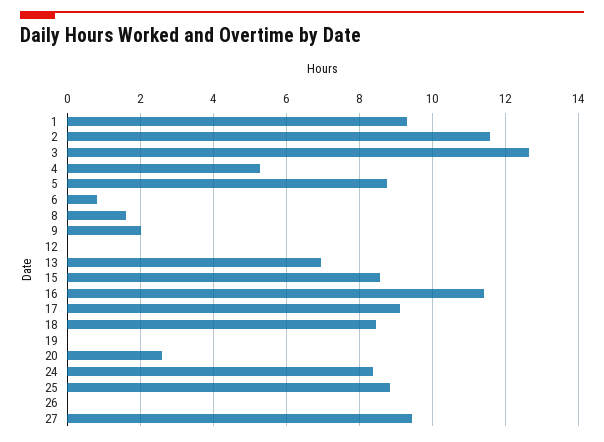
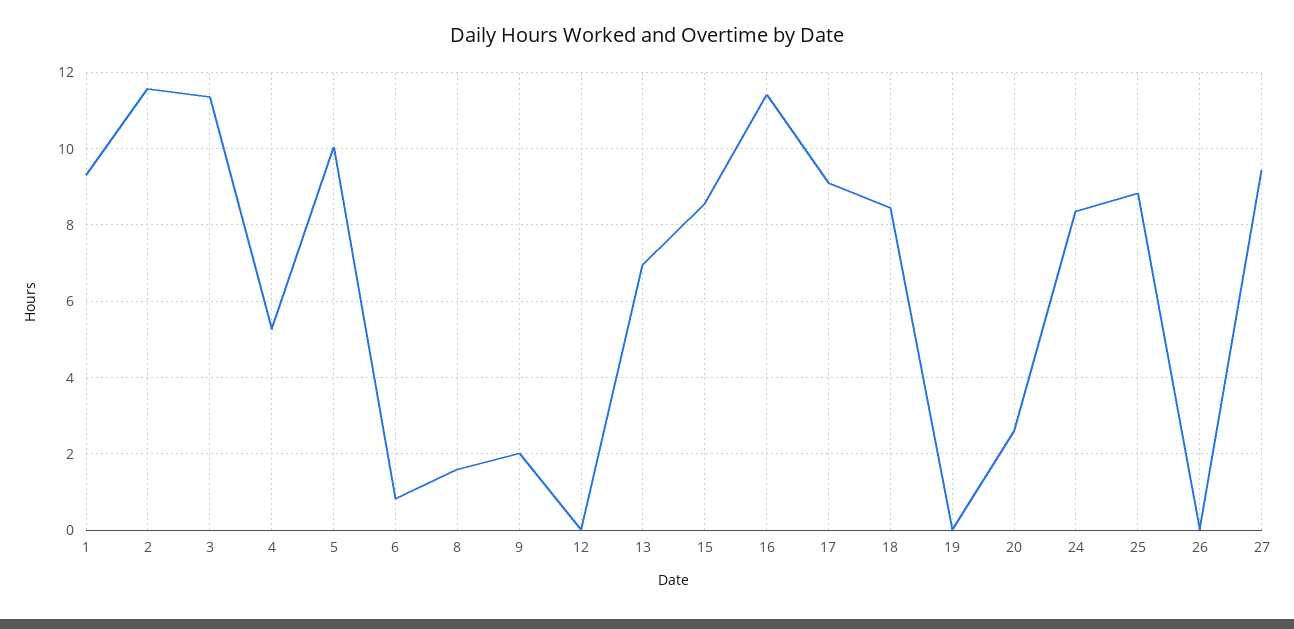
3: 12.6 -> 11.4
5: 8.8 -> 10

